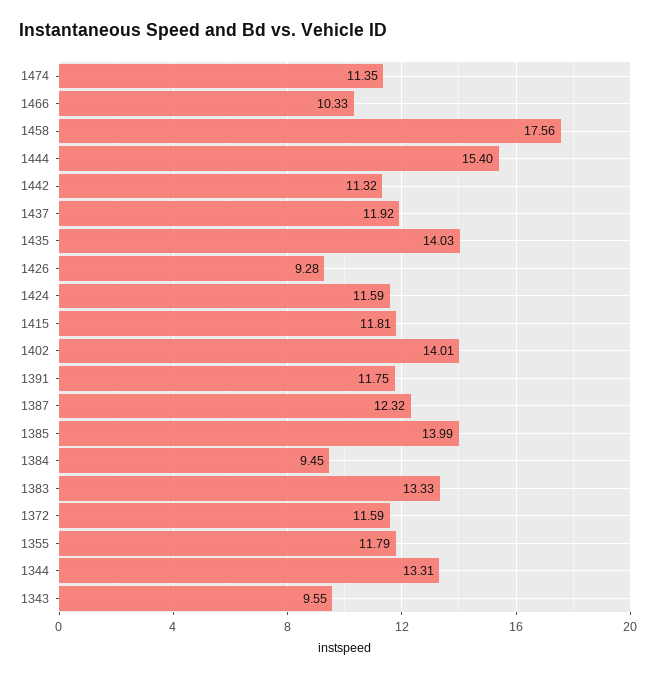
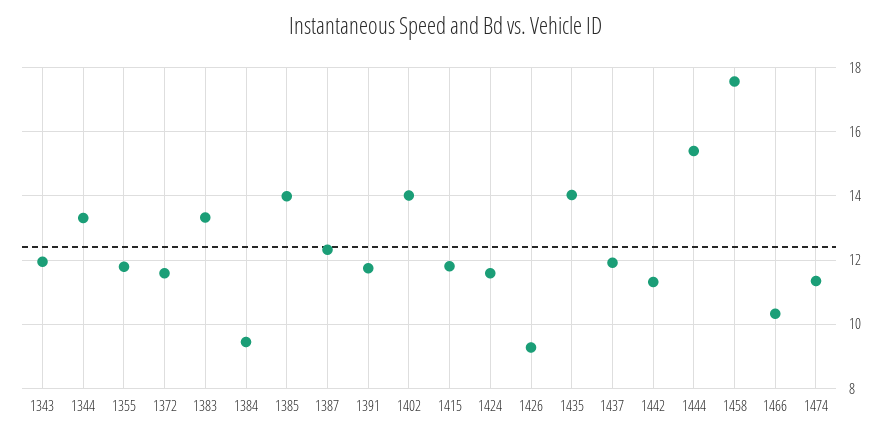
1343: 9.55 -> 12

